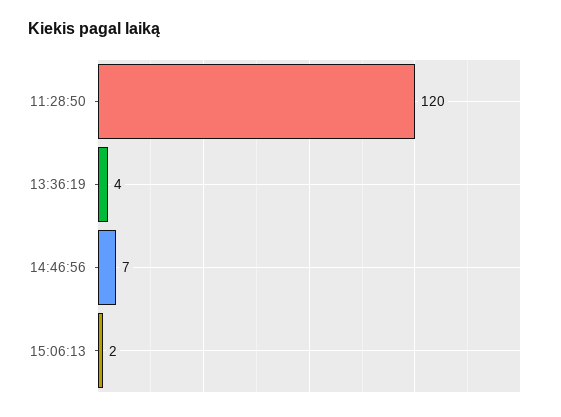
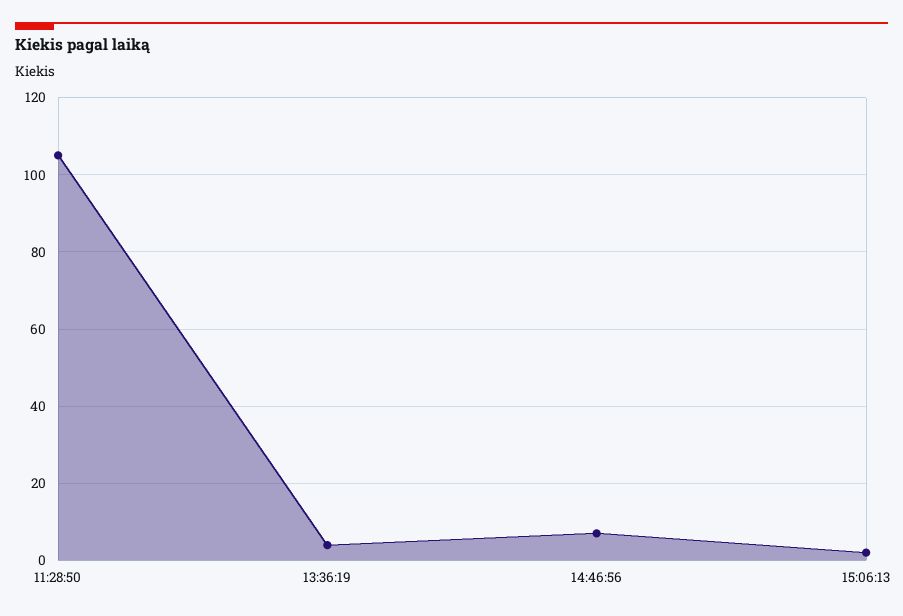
11:28:50: 120 -> 105

